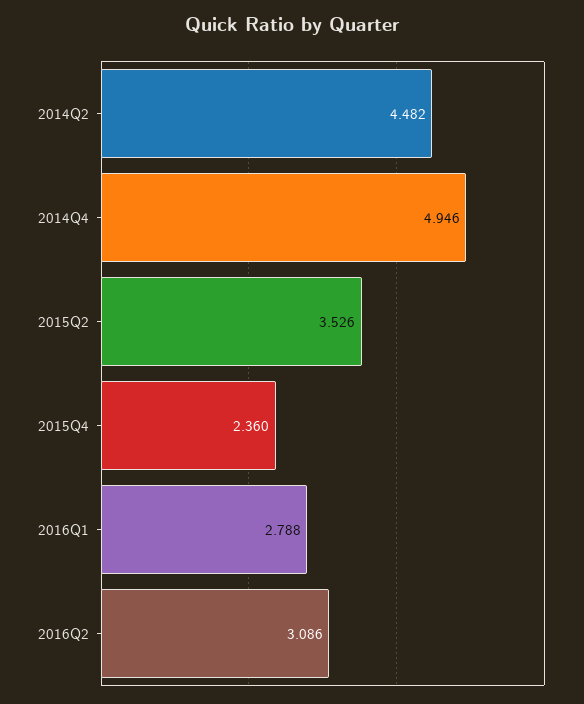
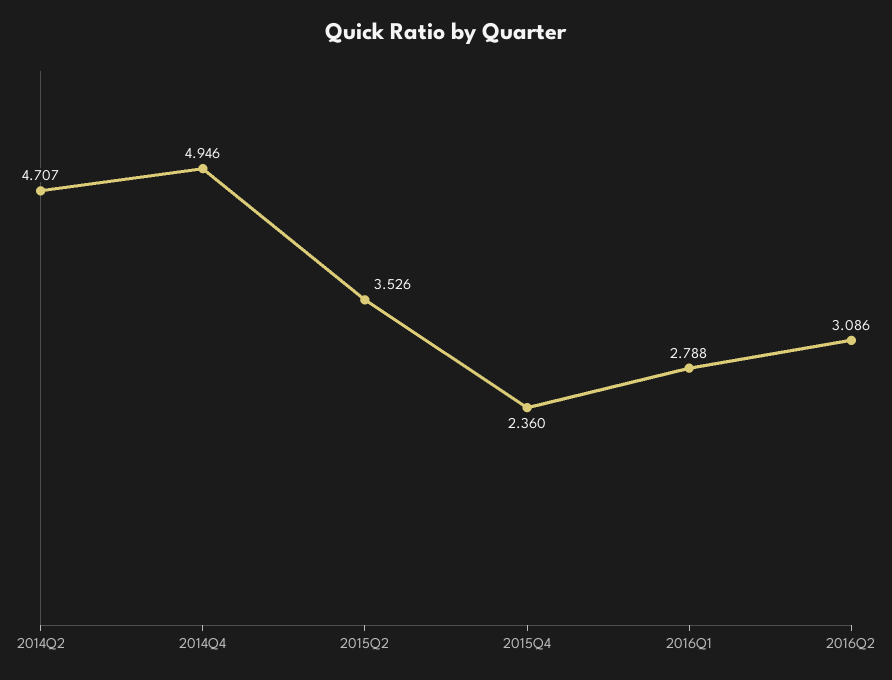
2014Q2: 4.482 -> 4.707

